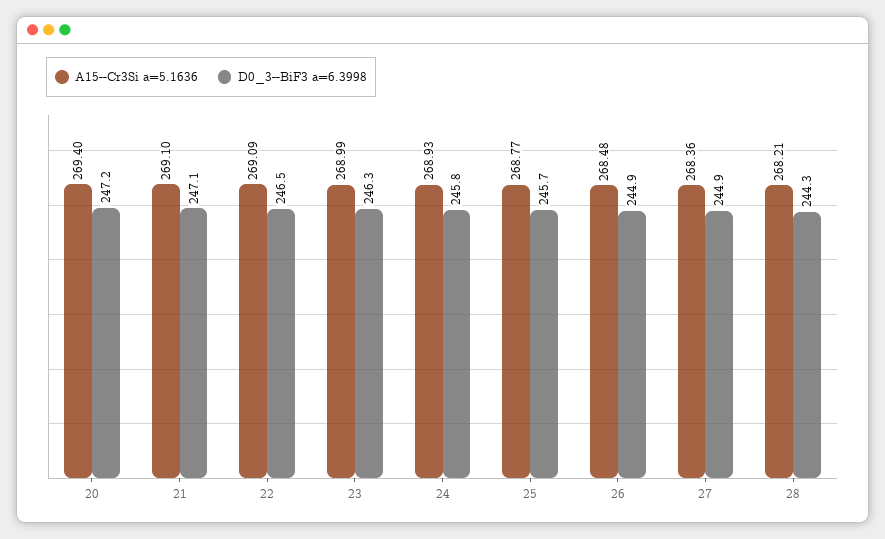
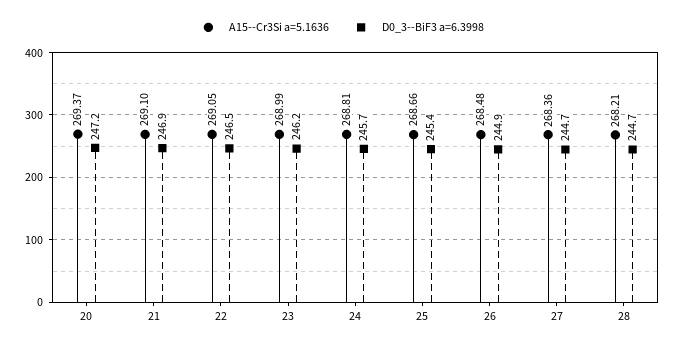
A15--Cr3Si a=5.1636, 20: 269.4 -> 269.37
D0_3--BiF3 a=6.3998, 21: 247.1 -> 246.9
A15--Cr3Si a=5.1636, 22: 269.09 -> 269.05
D0_3--BiF3 a=6.3998, 23: 246.3 -> 246.2
A15--Cr3Si a=5.1636, 24: 268.93 -> 268.81
D0_3--BiF3 a=6.3998, 24: 245.8 -> 245.7
A15--Cr3Si a=5.1636, 25: 268.77 -> 268.66
D0_3--BiF3 a=6.3998, 25: 245.7 -> 245.4
D0_3--BiF3 a=6.3998, 27: 244.9 -> 244.7
D0_3--BiF3 a=6.3998, 28: 244.3 -> 244.7

